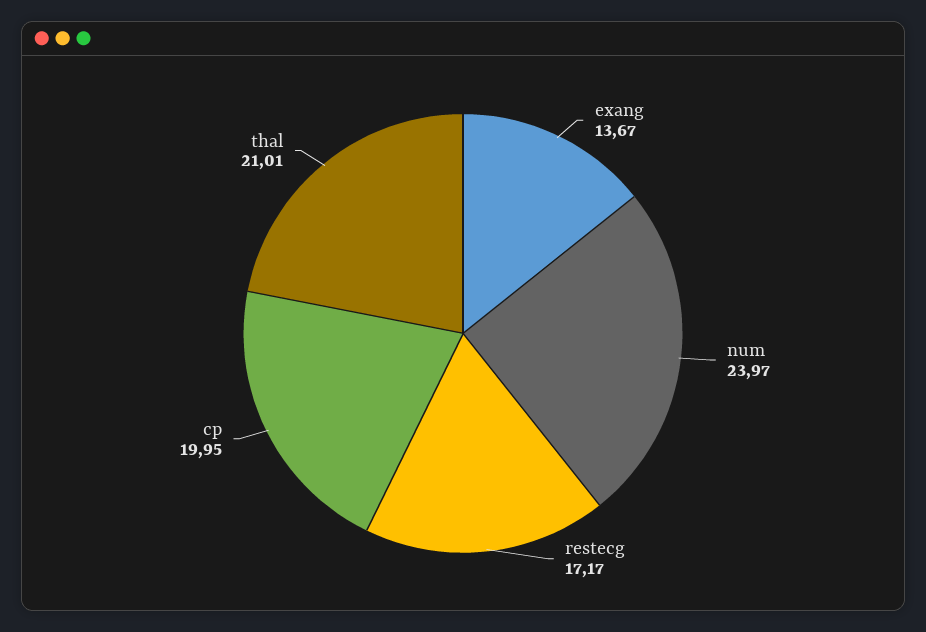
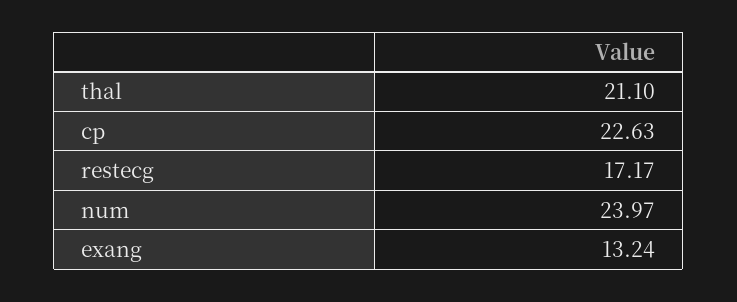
exang: 13.67 -> 13.24
cp: 19.95 -> 22.63
thal: 21.01 -> 21.1

